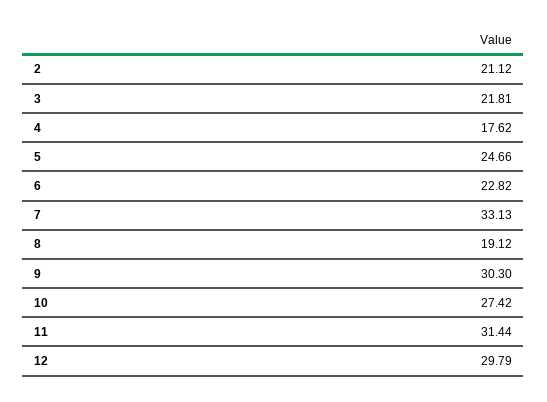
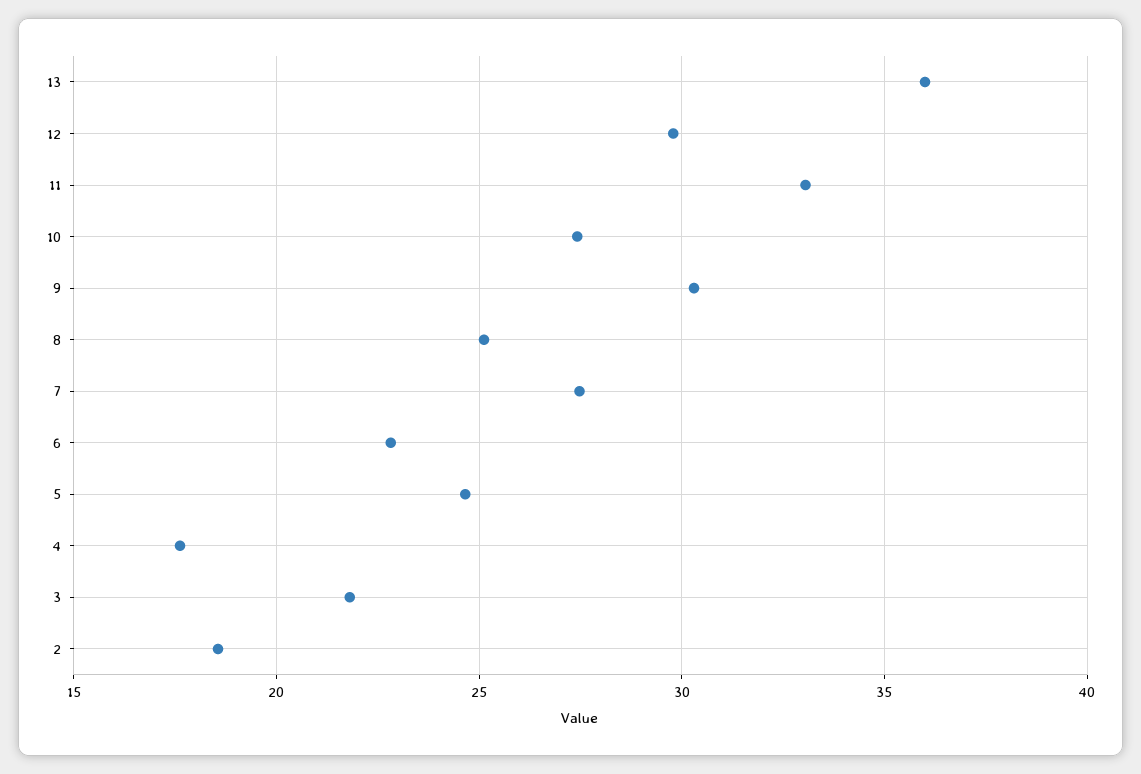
2: 21.12 -> 18.5
7: 33.13 -> 27.5
8: 19.12 -> 25
11: 31.44 -> 33
13: none -> 36

